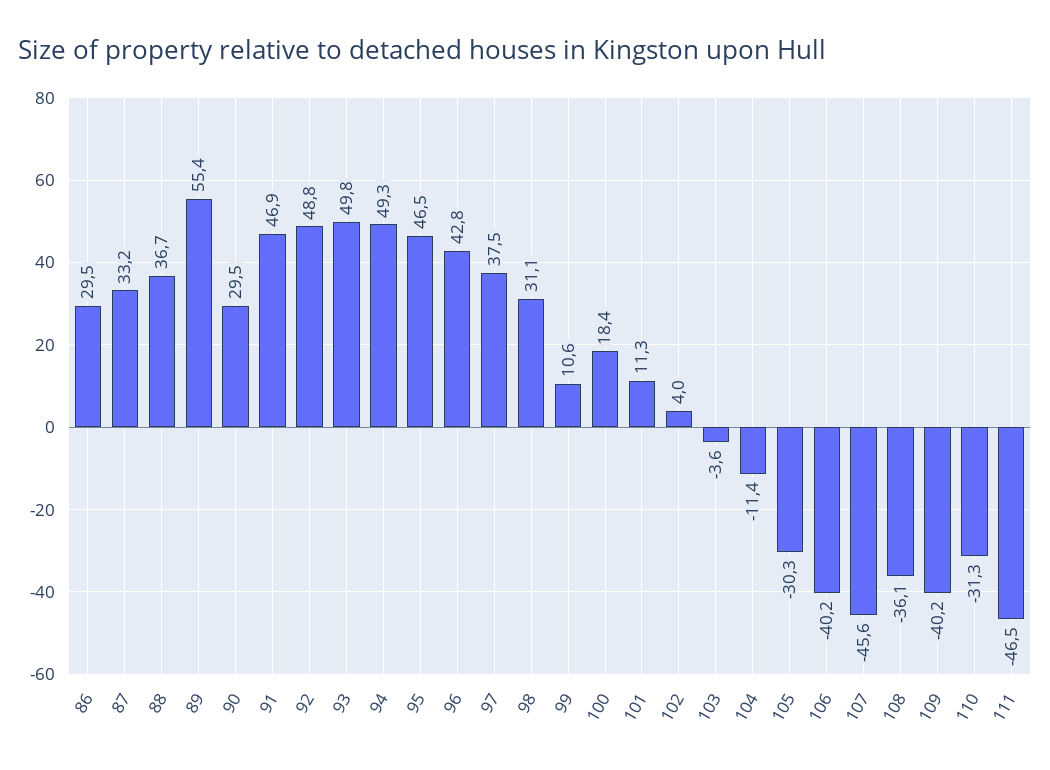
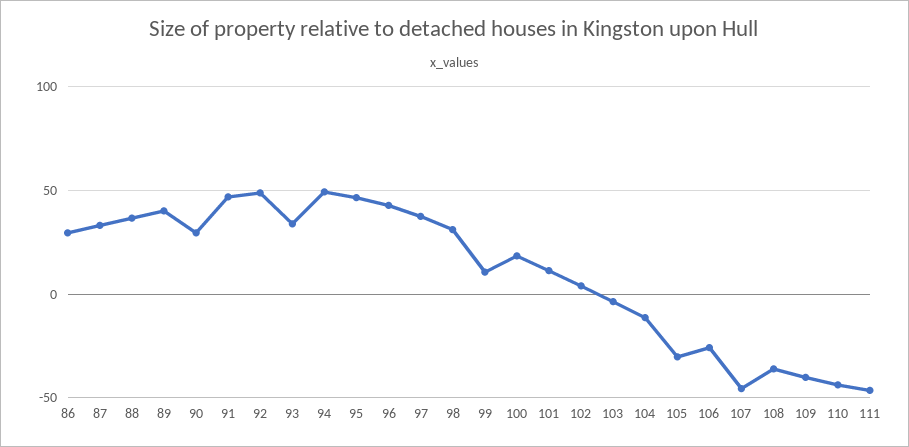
89: 55.4 -> 40
93: 49.8 -> 35
106: -40.2 -> -25
110: -31.3 -> -45

